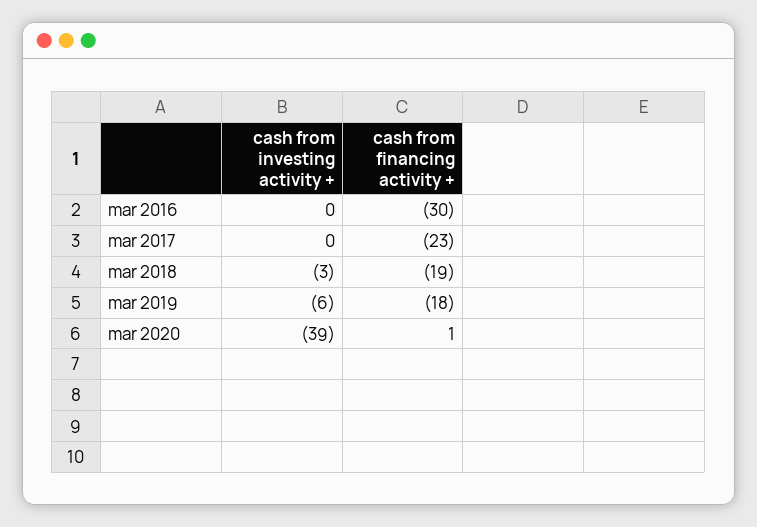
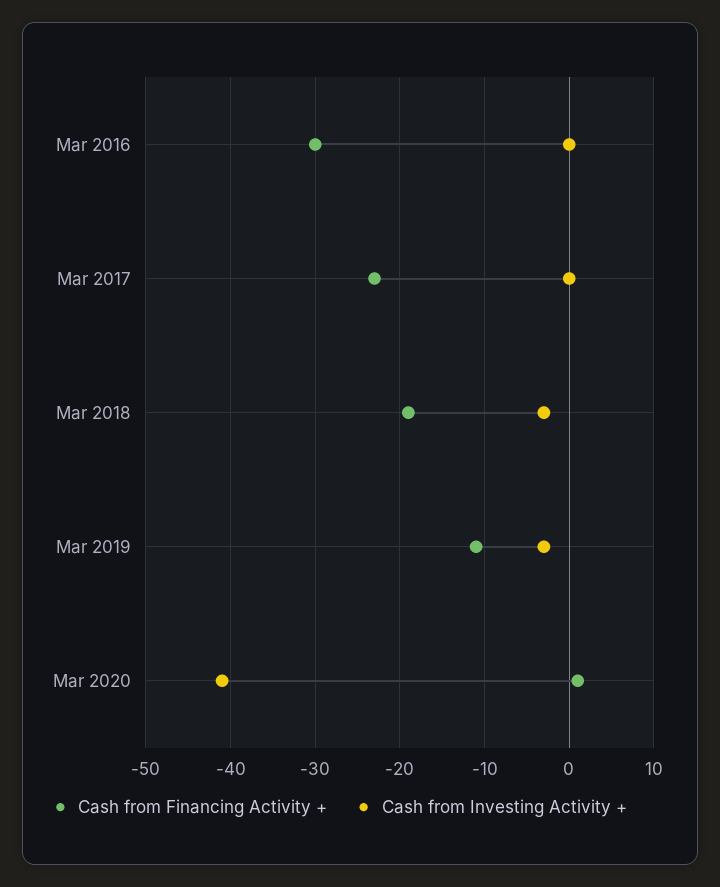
cash from investing activity +, mar 2019: -6 -> -3
cash from financing activity +, mar 2019: -18 -> -11
cash from investing activity +, mar 2020: -39 -> -41

